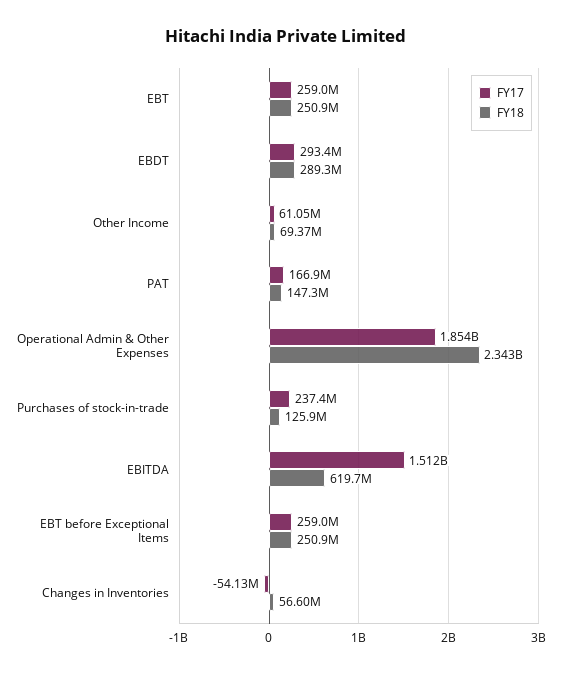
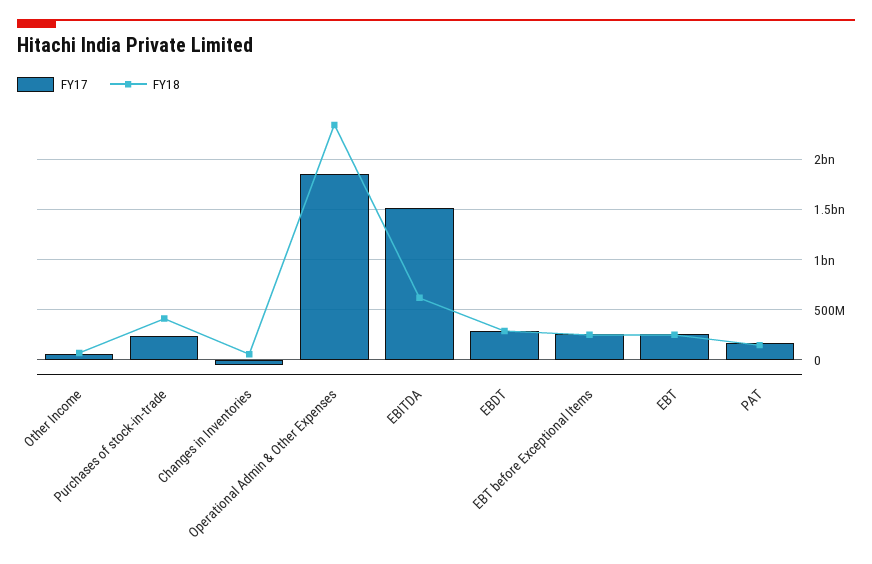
FY18, Purchases of stock-in-trade: 125900000 -> 400000000

